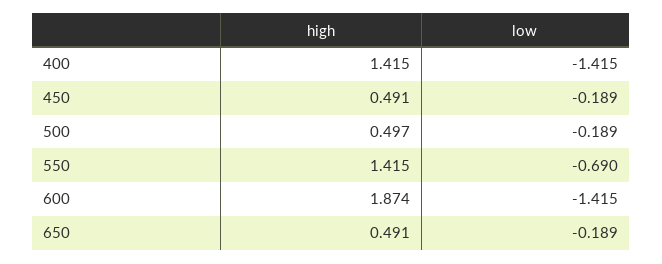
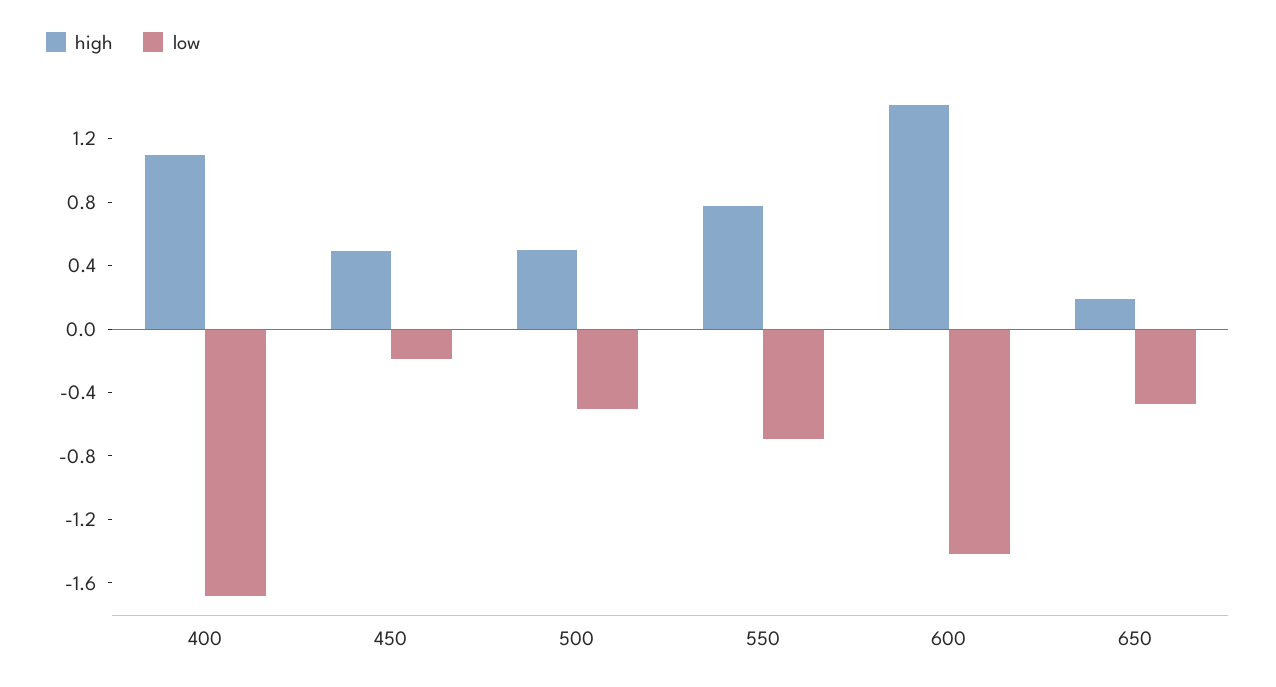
high, 400: 1.415 -> 1.1
low, 400: -1.415 -> -1.7
low, 500: -0.189 -> -0.5
high, 550: 1.415 -> 0.8
high, 600: 1.874 -> 1.4
high, 650: 0.491 -> 0.2
low, 650: -0.189 -> -0.5

